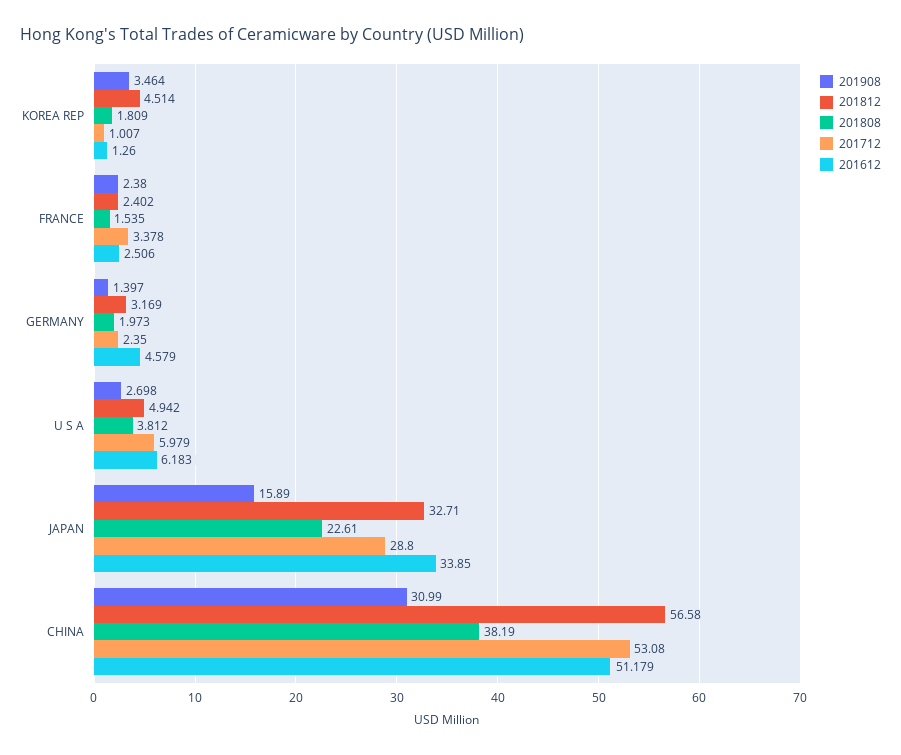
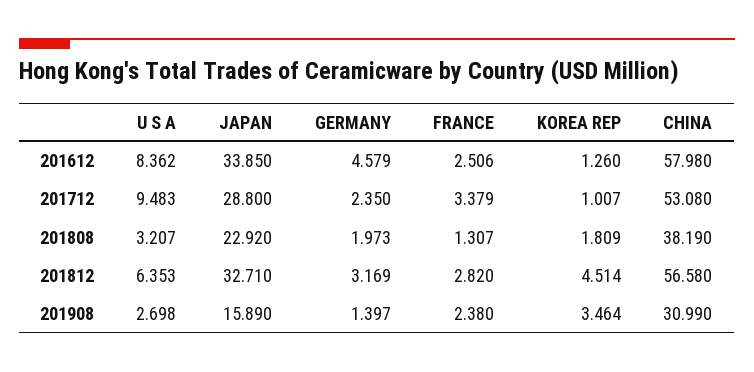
201812, FRANCE: 2.402 -> 2.82
201808, FRANCE: 1.535 -> 1.307
201712, FRANCE: 3.378 -> 3.379
201812, U S A: 4.942 -> 6.353
201808, U S A: 3.812 -> 3.207
201712, U S A: 5.979 -> 9.483
201612, U S A: 6.183 -> 8.362
201808, JAPAN: 22.61 -> 22.92
201612, CHINA: 51.179 -> 57.98

